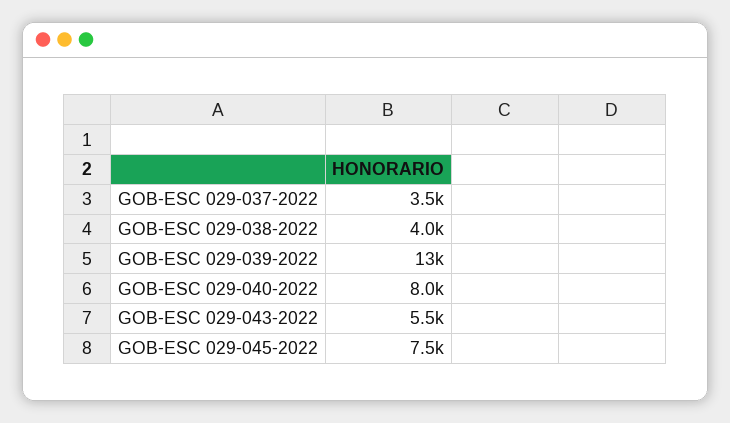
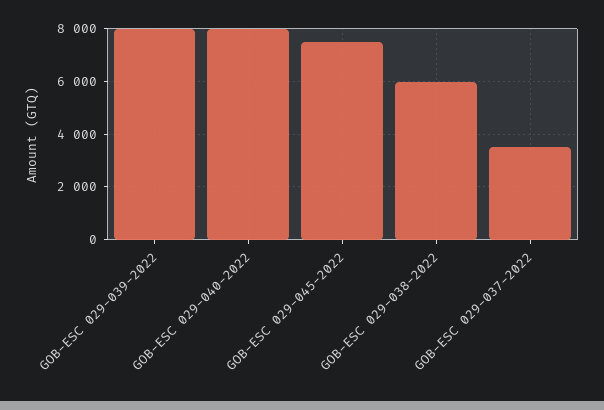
GOB-ESC 029-038-2022: 4000 -> 6000
GOB-ESC 029-039-2022: 13000 -> 8000
GOB-ESC 029-043-2022: 5500 -> none

